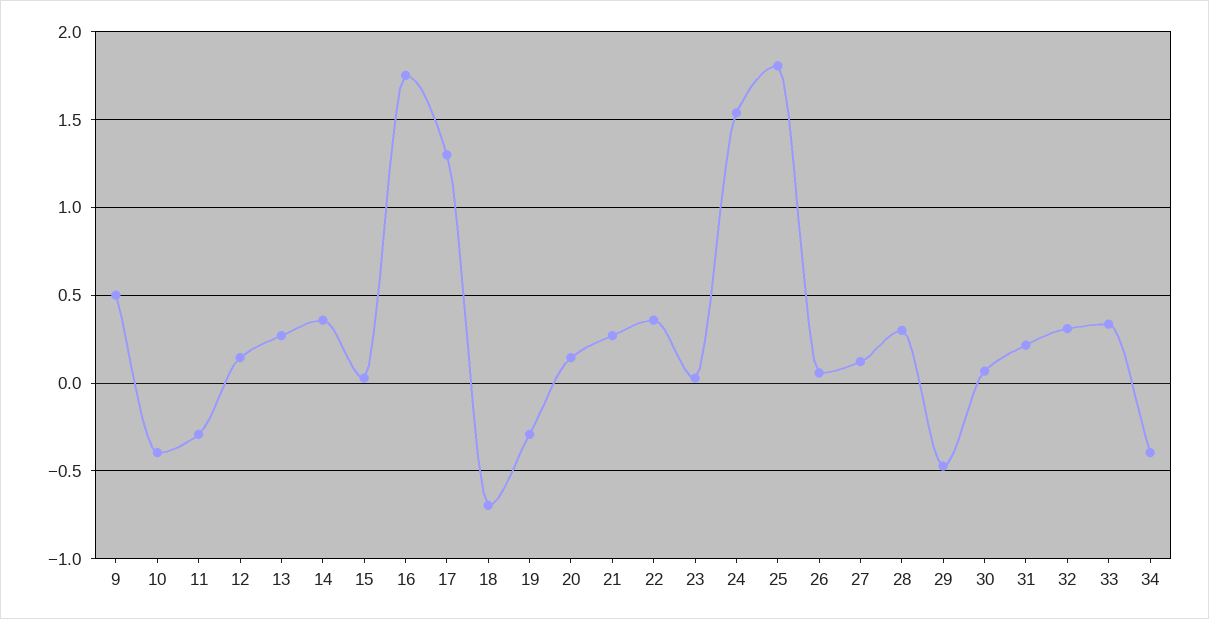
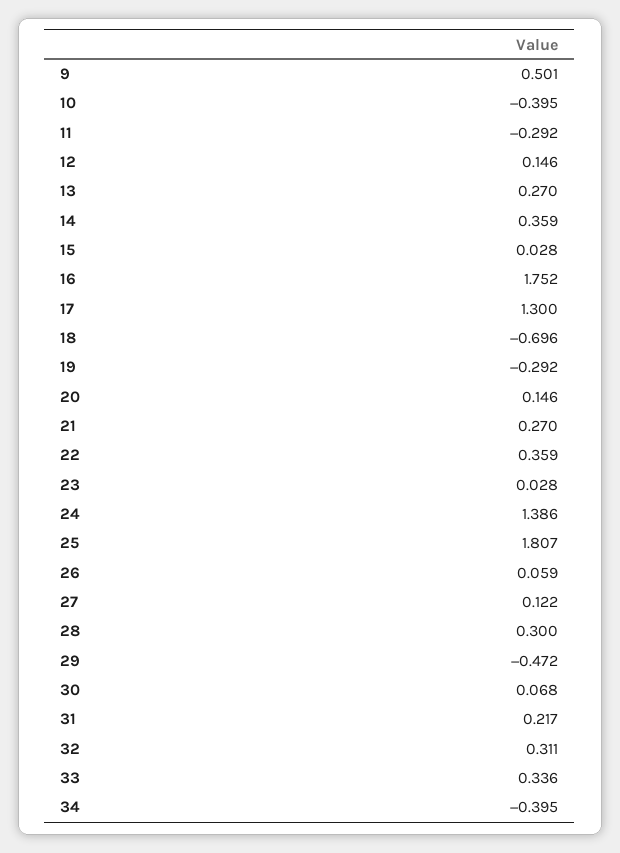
24: 1.55 -> 1.386

